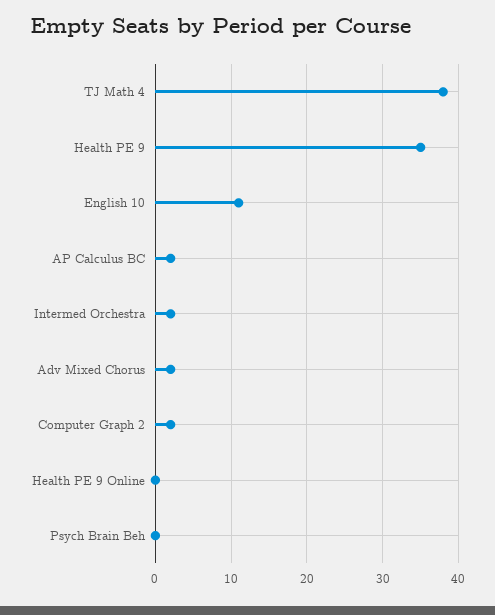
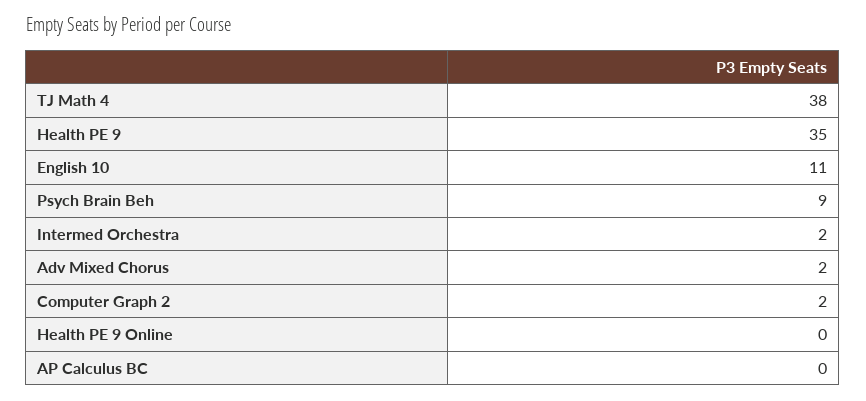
AP Calculus BC: 2 -> 0
Psych Brain Beh: 0 -> 9

